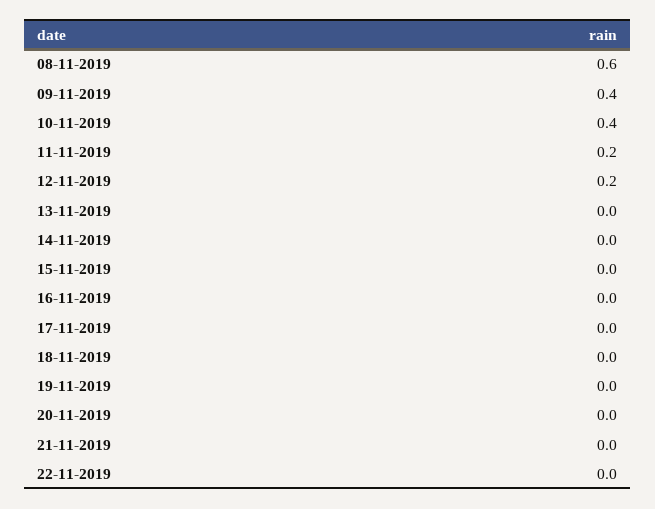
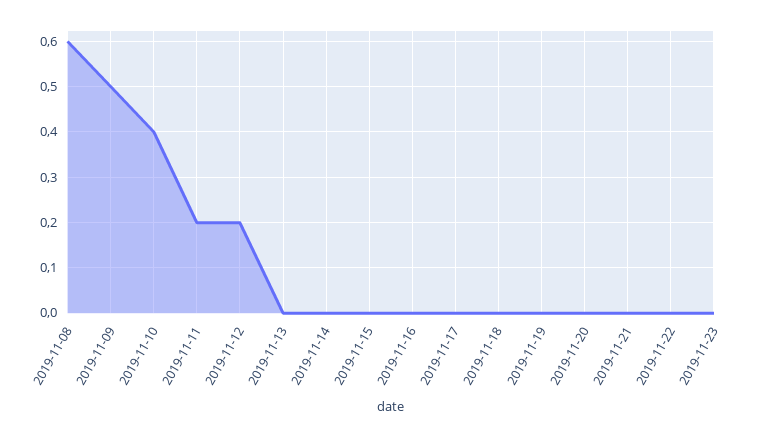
09-11-2019: 0.4 -> 0.5
2019-11-23: none -> 0

